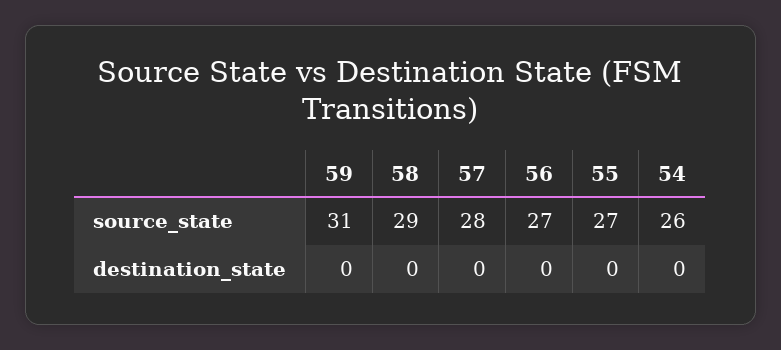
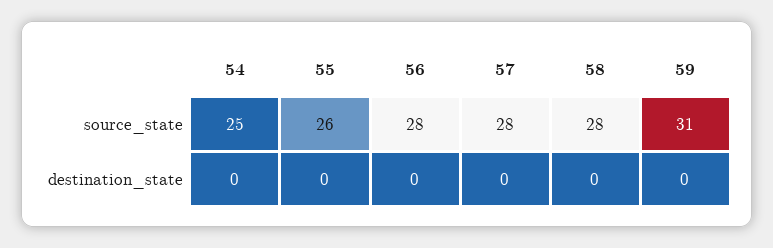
58, source_state: 29 -> 28
56, source_state: 27 -> 28
55, source_state: 27 -> 26
54, source_state: 26 -> 25

